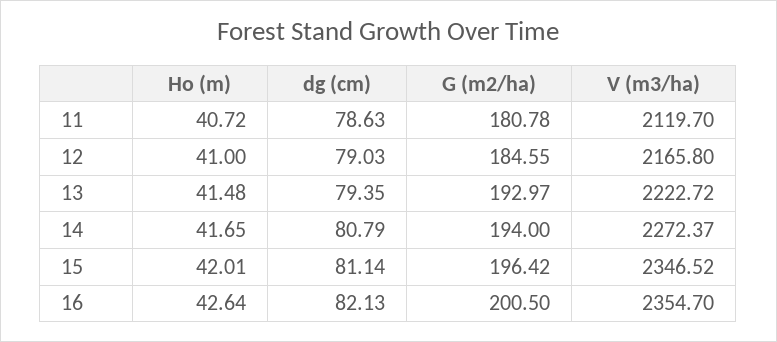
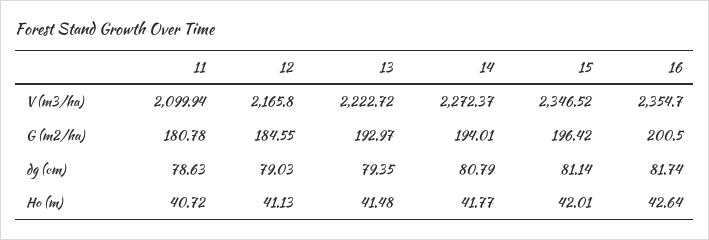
V (m3/ha), 11: 2119.7 -> 2099.94
Ho (m), 12: 41 -> 41.13
Ho (m), 14: 41.65 -> 41.77
G (m2/ha), 14: 194 -> 194.01
dg (cm), 16: 82.13 -> 81.74

